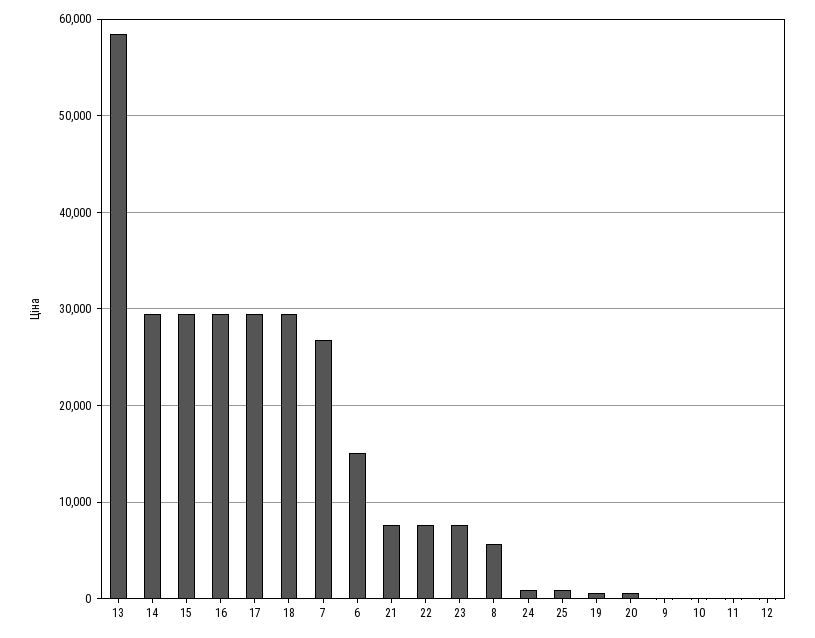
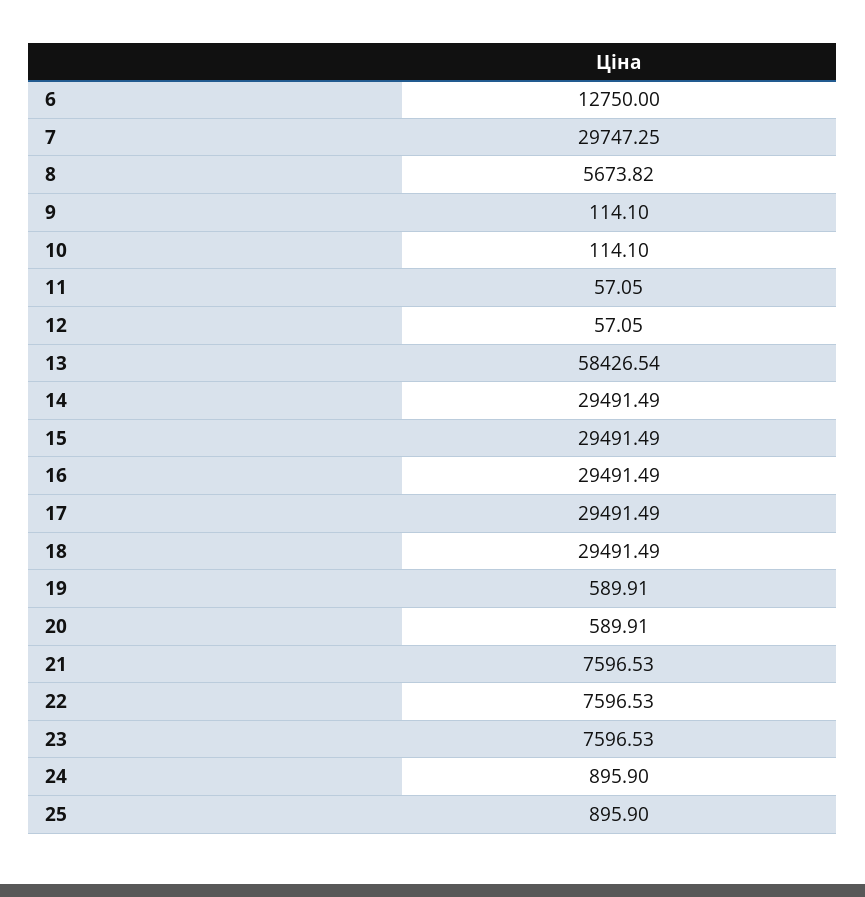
7: 27000 -> 29747.25
6: 15000 -> 12750

